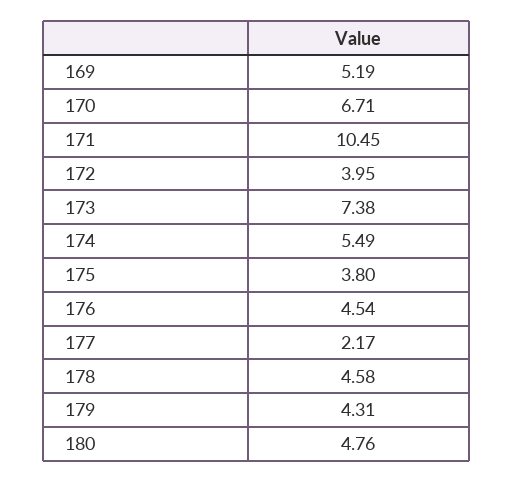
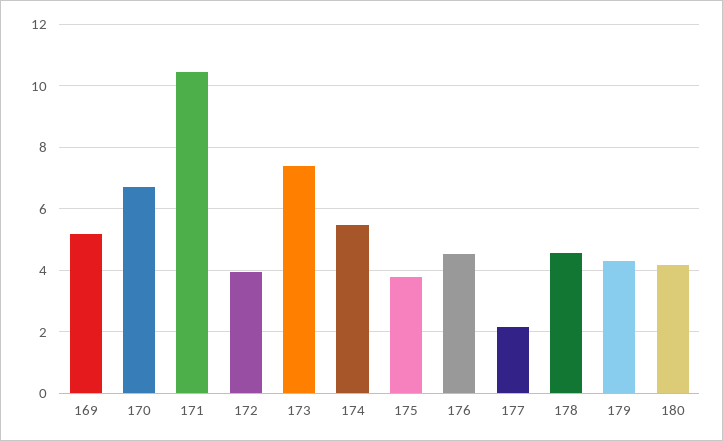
180: 4.76 -> 4.2

